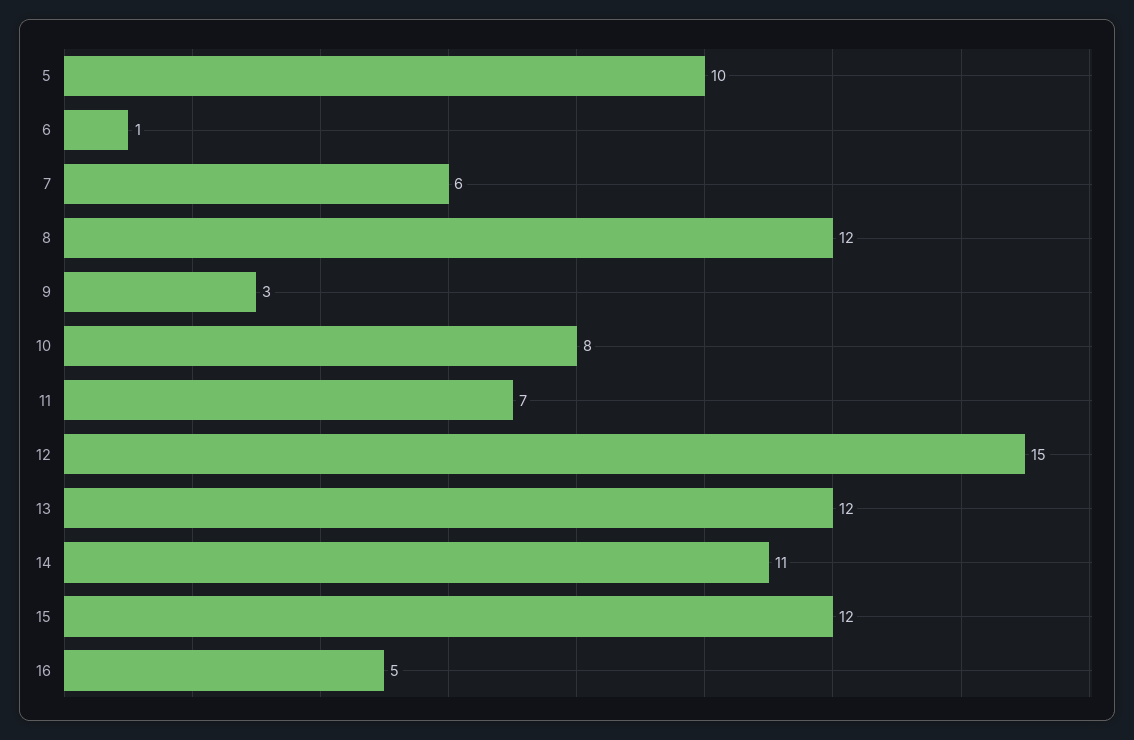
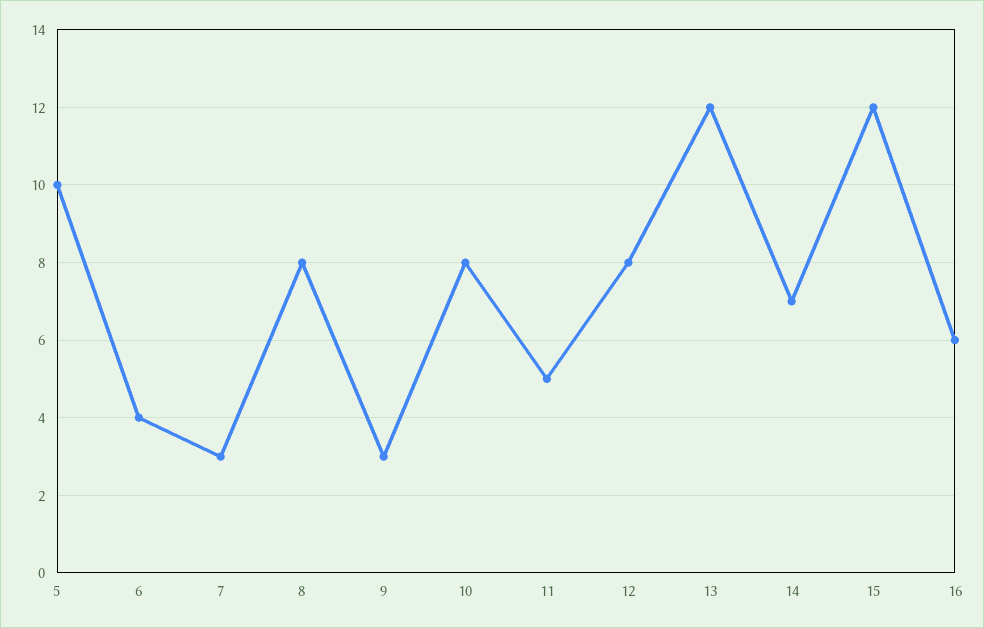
6: 1 -> 4
7: 6 -> 3
8: 12 -> 8
11: 7 -> 5
12: 15 -> 8
14: 11 -> 7
16: 5 -> 6

